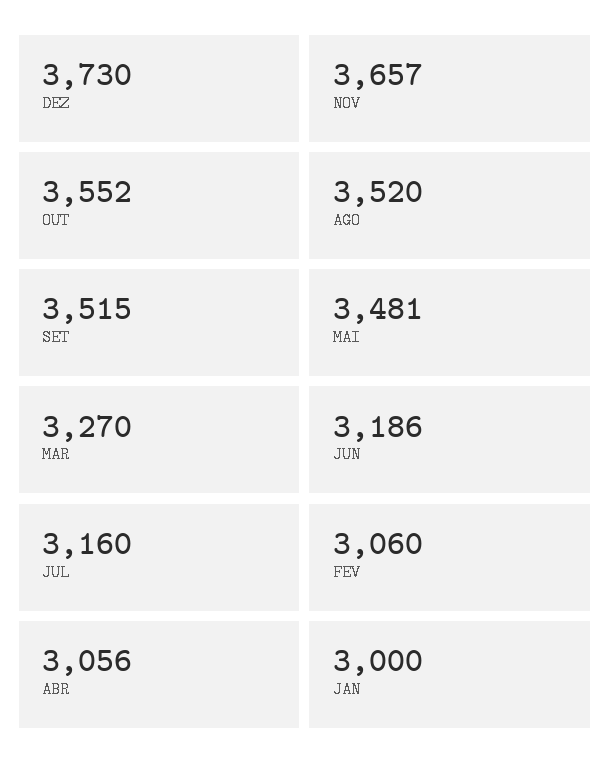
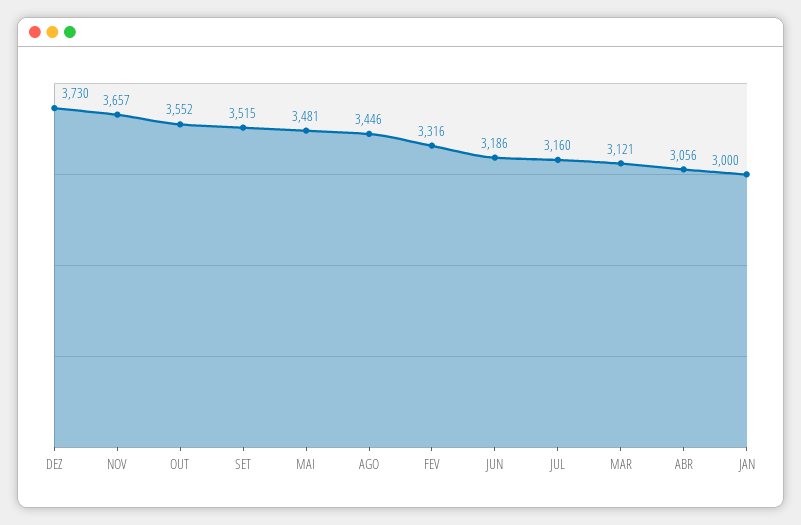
AGO: 3520 -> 3446
MAR: 3270 -> 3121
FEV: 3060 -> 3316

